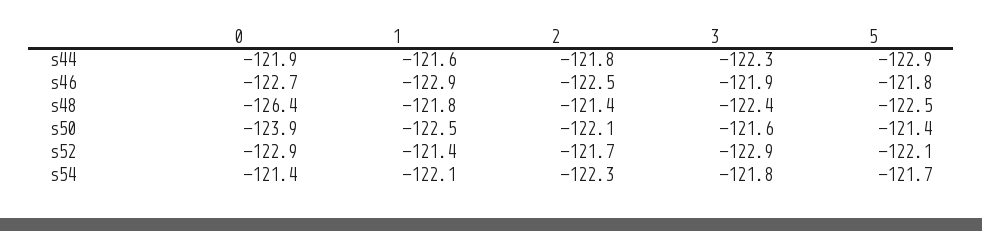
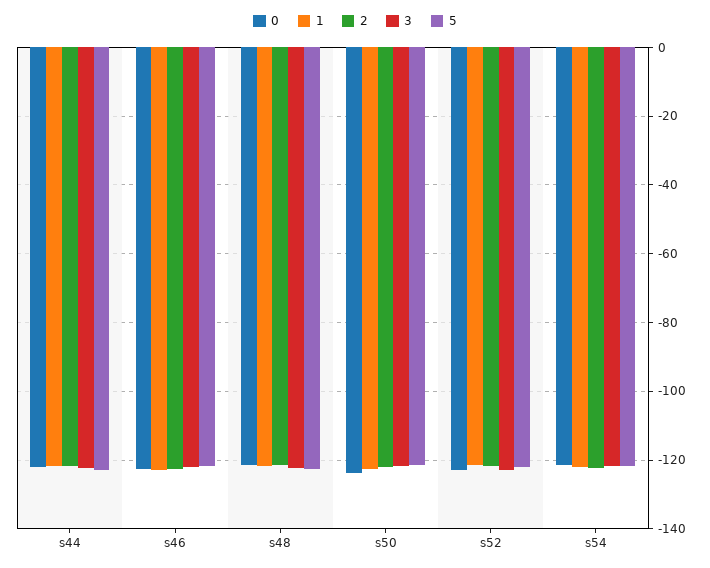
0, s48: -126.4 -> -122

